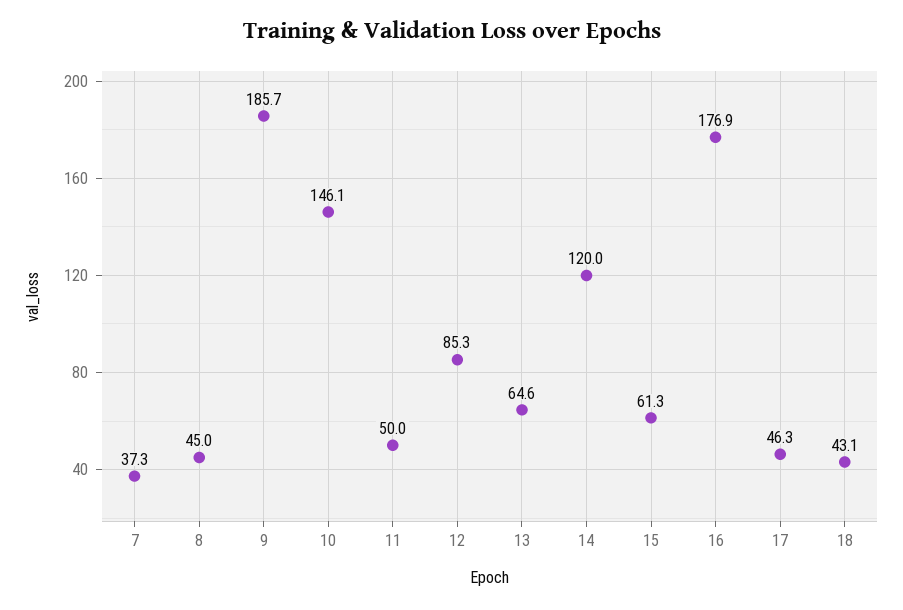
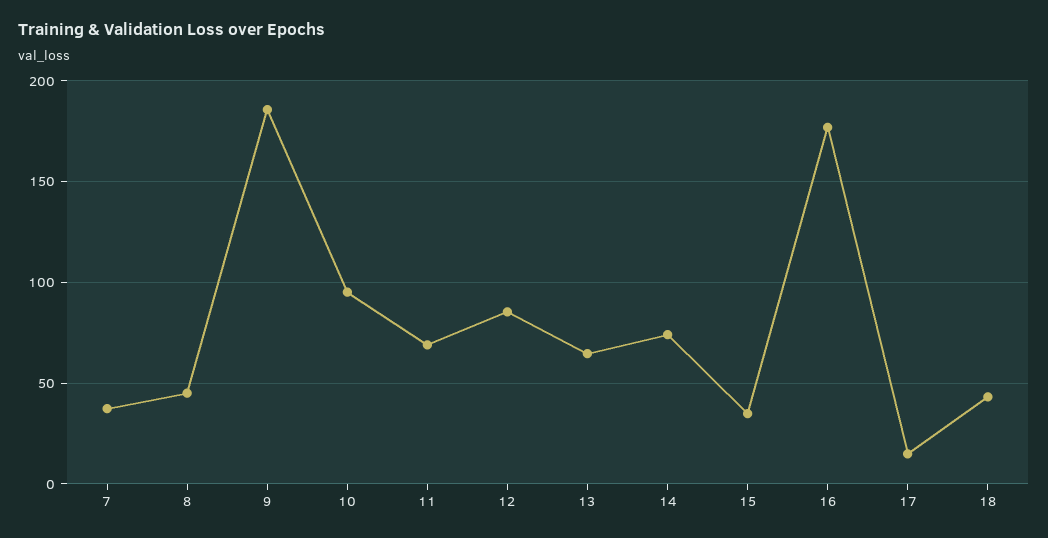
10: 146.1 -> 95
11: 50 -> 70
14: 120 -> 75
15: 61.3 -> 35
17: 46.3 -> 15

